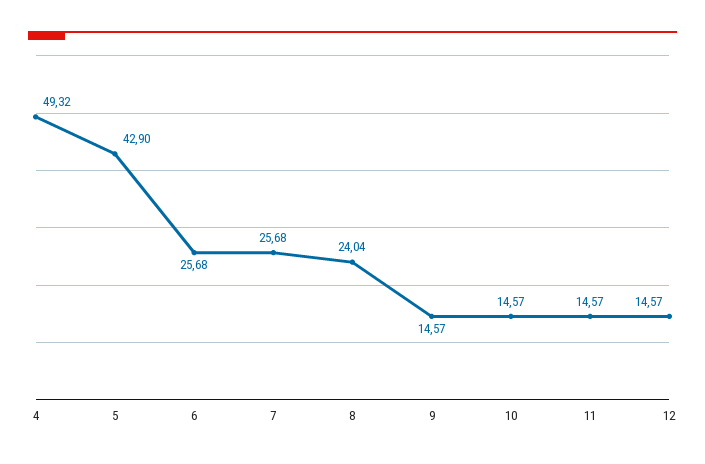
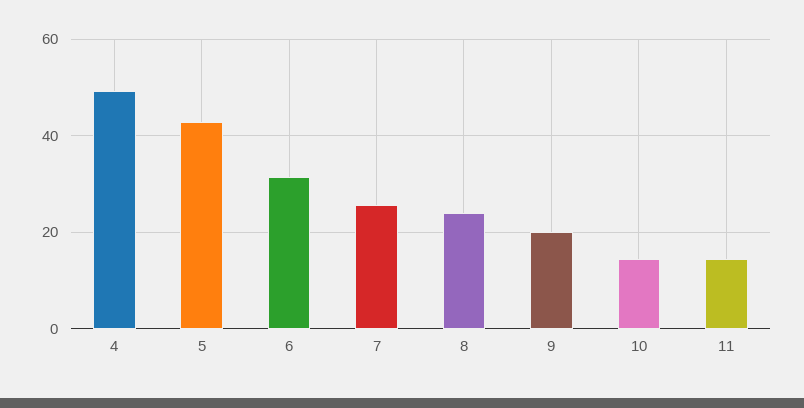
6: 25.68 -> 32
9: 14.57 -> 20
12: 14.57 -> none

